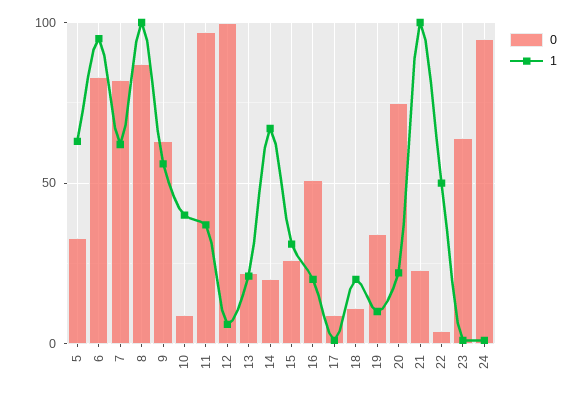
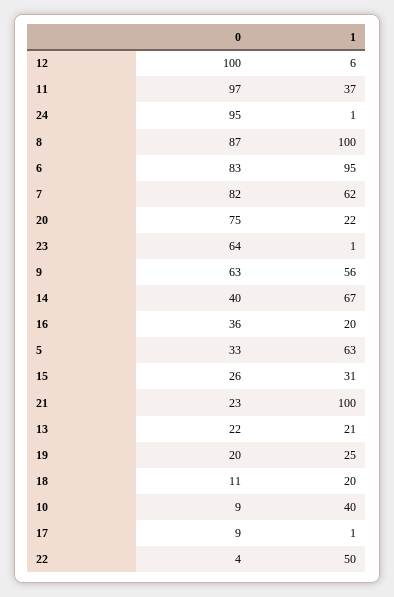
0, 14: 20 -> 40
0, 16: 50 -> 36
0, 19: 35 -> 20
1, 19: 10 -> 25

